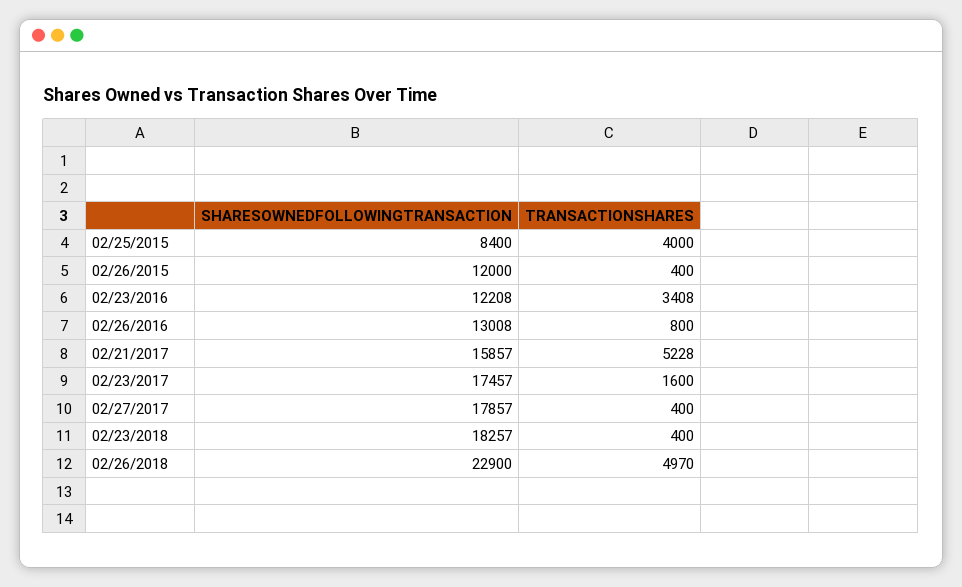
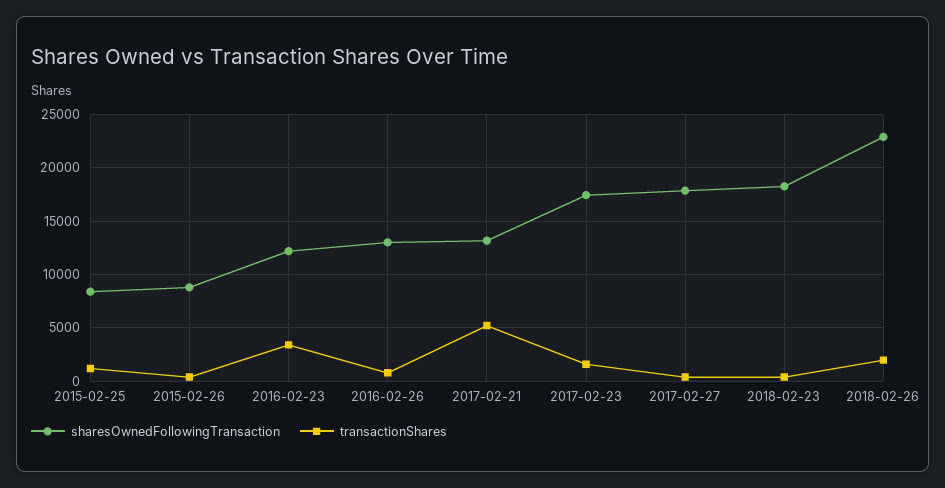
TRANSACTIONSHARES, 02/25/2015: 4000 -> 1000
SHARESOWNEDFOLLOWINGTRANSACTION, 02/26/2015: 12000 -> 9000
SHARESOWNEDFOLLOWINGTRANSACTION, 02/21/2017: 15857 -> 13000
TRANSACTIONSHARES, 02/26/2018: 4970 -> 2000

